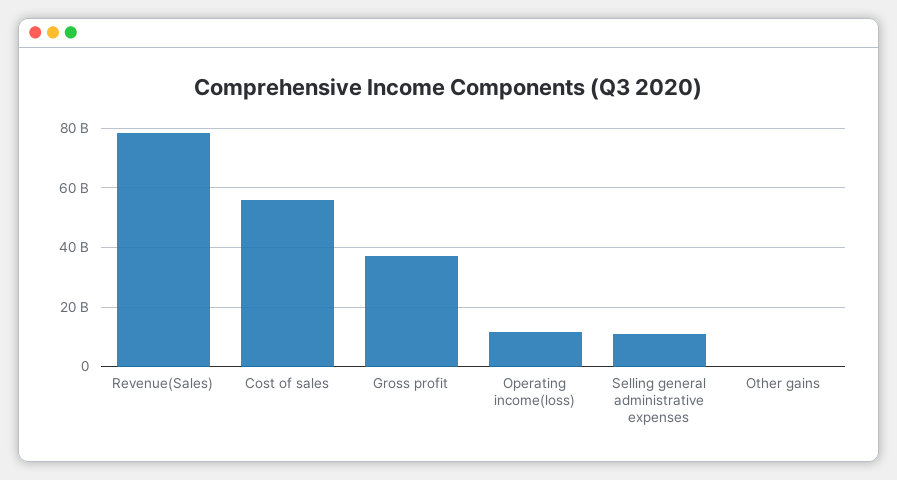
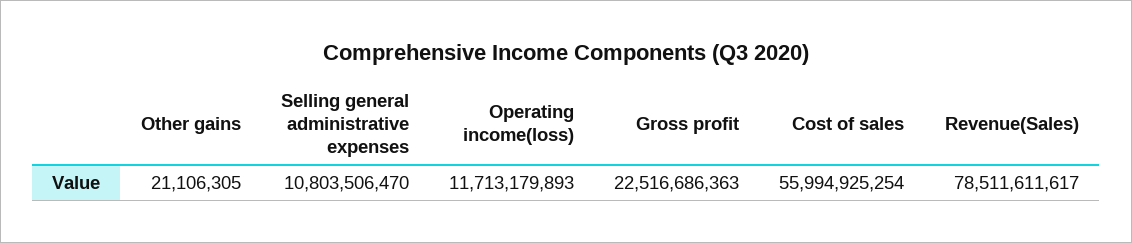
Gross profit: 37500000000 -> 22516686363

